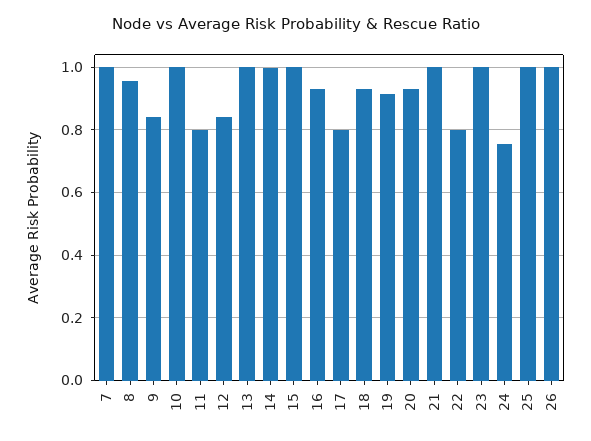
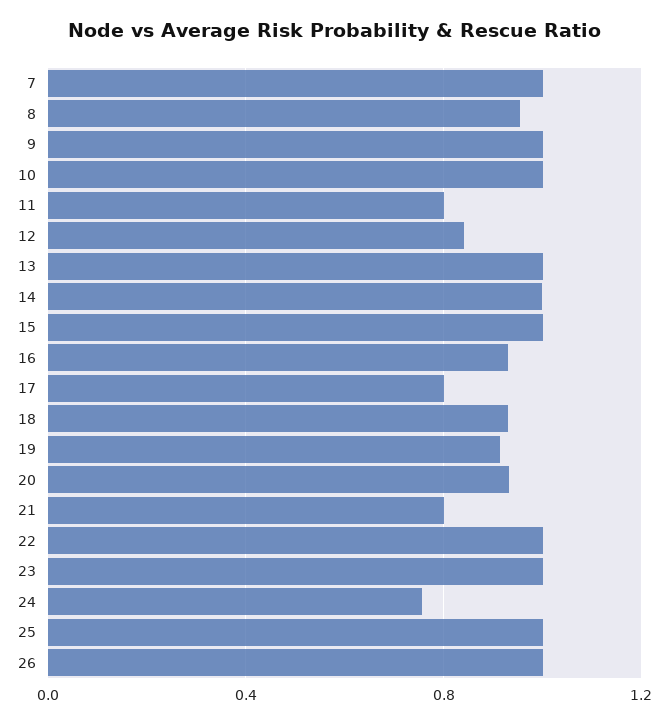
9: 0.84 -> 1
21: 1 -> 0.8
22: 0.8 -> 1

